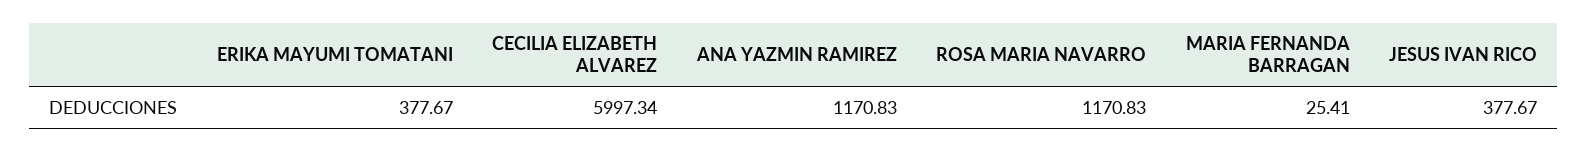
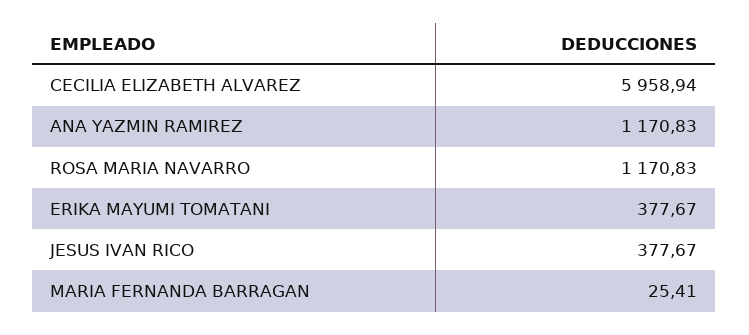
CECILIA ELIZABETH ALVAREZ: 5997.34 -> 5958.94

